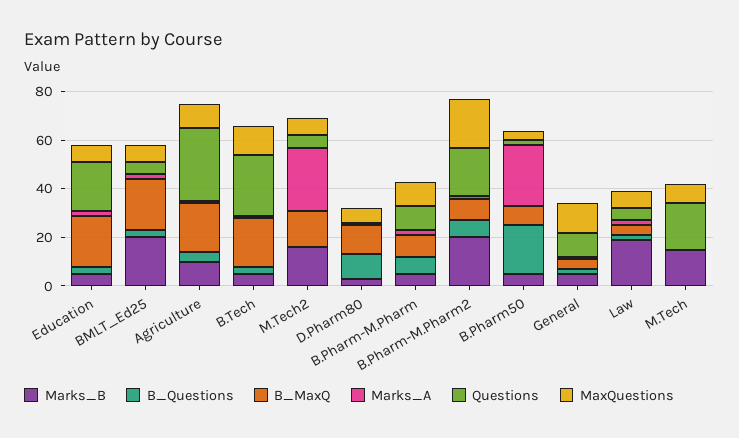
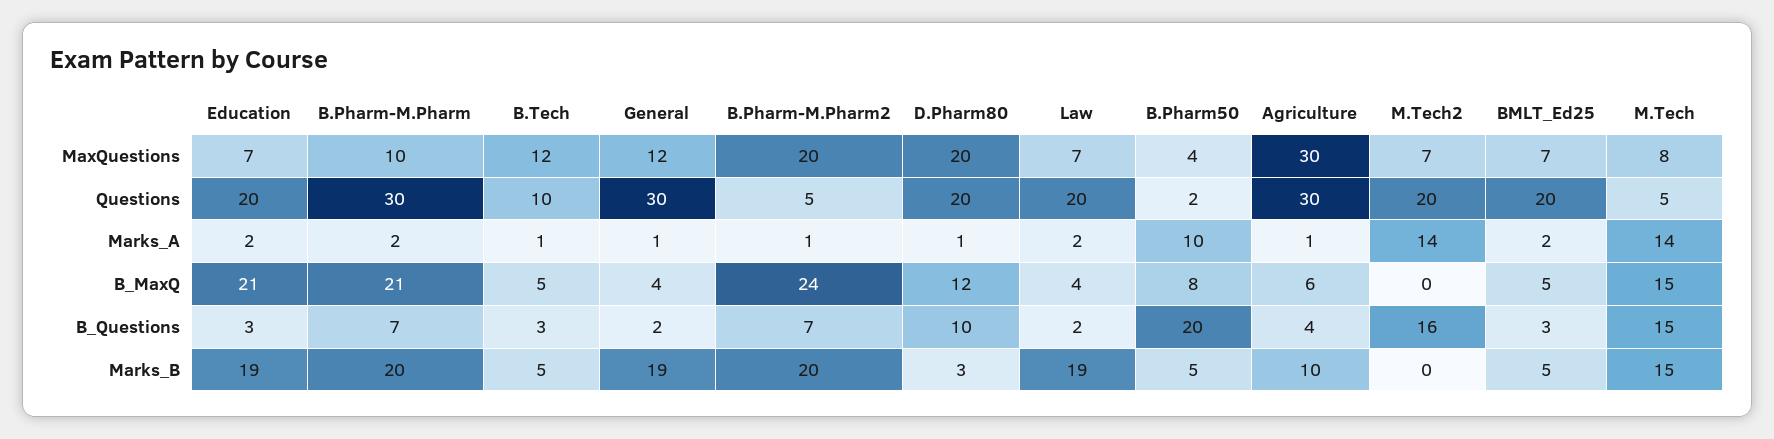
Marks_B, Education: 5 -> 19
Marks_B, BMLT_Ed25: 20 -> 5
B_MaxQ, BMLT_Ed25: 20 -> 5
Questions, BMLT_Ed25: 5 -> 20
B_MaxQ, Agriculture: 20 -> 6
MaxQuestions, Agriculture: 10 -> 30
B_MaxQ, B.Tech: 20 -> 5
Questions, B.Tech: 25 -> 10
Marks_B, M.Tech2: 15 -> 0
B_Questions, M.Tech2: 0 -> 16
B_MaxQ, M.Tech2: 15 -> 0
Marks_A, M.Tech2: 25 -> 14
Questions, M.Tech2: 5 -> 20
Questions, D.Pharm80: 0 -> 20
MaxQuestions, D.Pharm80: 5 -> 20
Marks_B, B.Pharm-M.Pharm: 5 -> 20
B_MaxQ, B.Pharm-M.Pharm: 10 -> 21
Questions, B.Pharm-M.Pharm: 10 -> 30
B_MaxQ, B.Pharm-M.Pharm2: 10 -> 24
Questions, B.Pharm-M.Pharm2: 20 -> 5
Marks_A, B.Pharm50: 25 -> 10
Marks_B, General: 5 -> 19
Questions, General: 10 -> 30
Questions, Law: 5 -> 20
B_Questions, M.Tech: 0 -> 15
B_MaxQ, M.Tech: 0 -> 15
Marks_A, M.Tech: 0 -> 14
Questions, M.Tech: 20 -> 5

